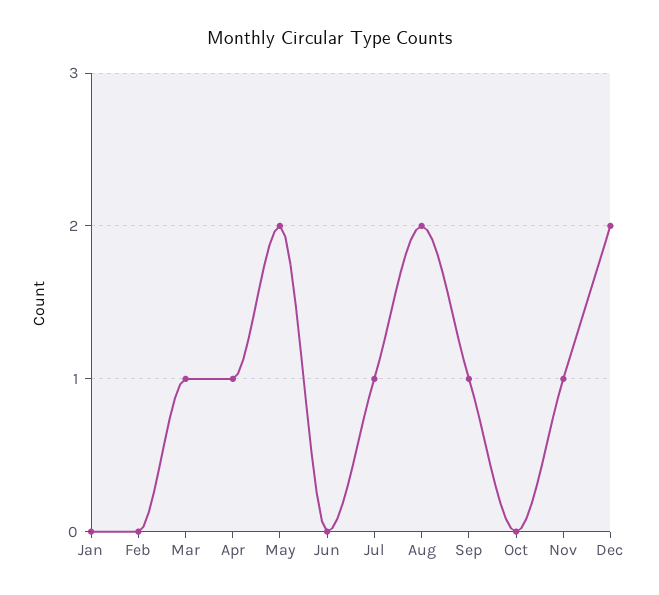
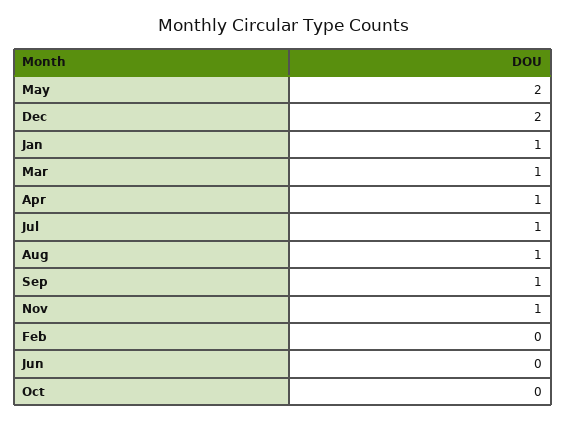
Jan: 0 -> 1
Aug: 2 -> 1

